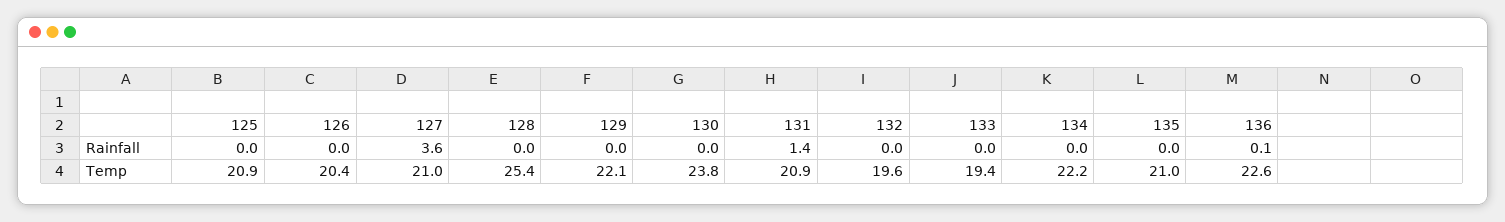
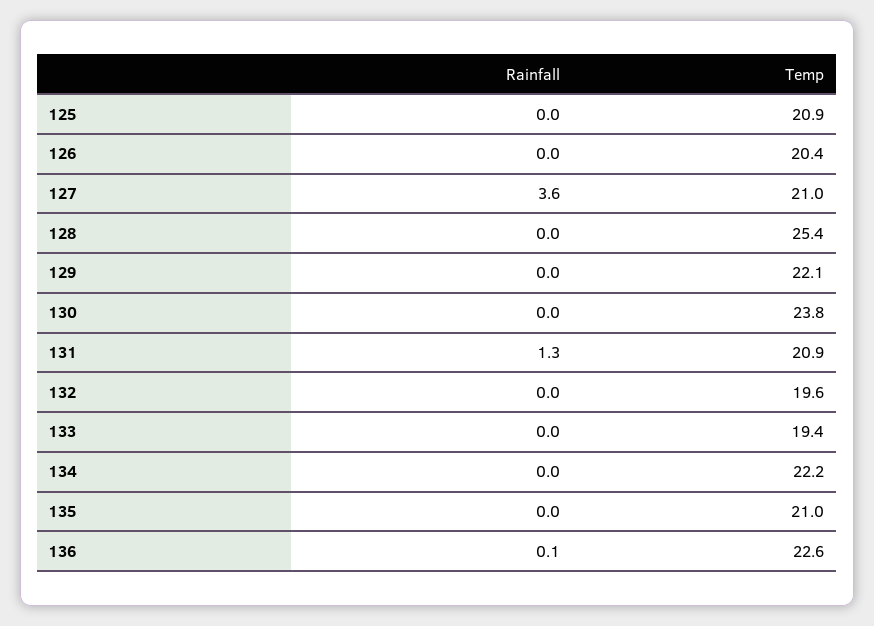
131, Rainfall: 1.4 -> 1.3

